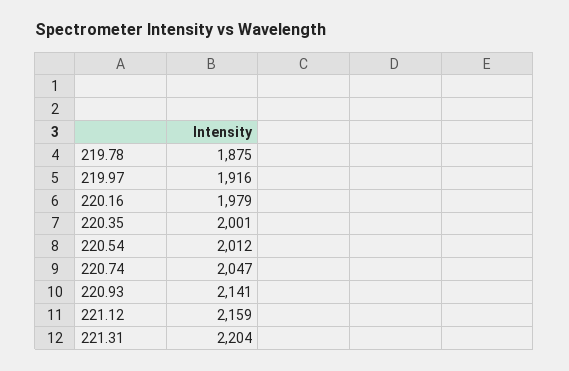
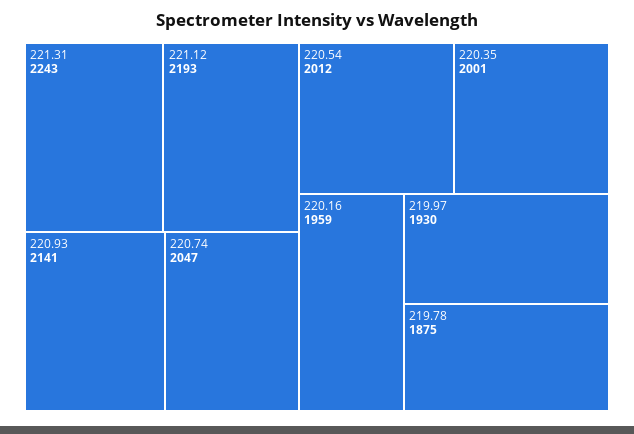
219.97: 1916 -> 1930
220.16: 1979 -> 1959
221.12: 2159 -> 2193
221.31: 2204 -> 2243

